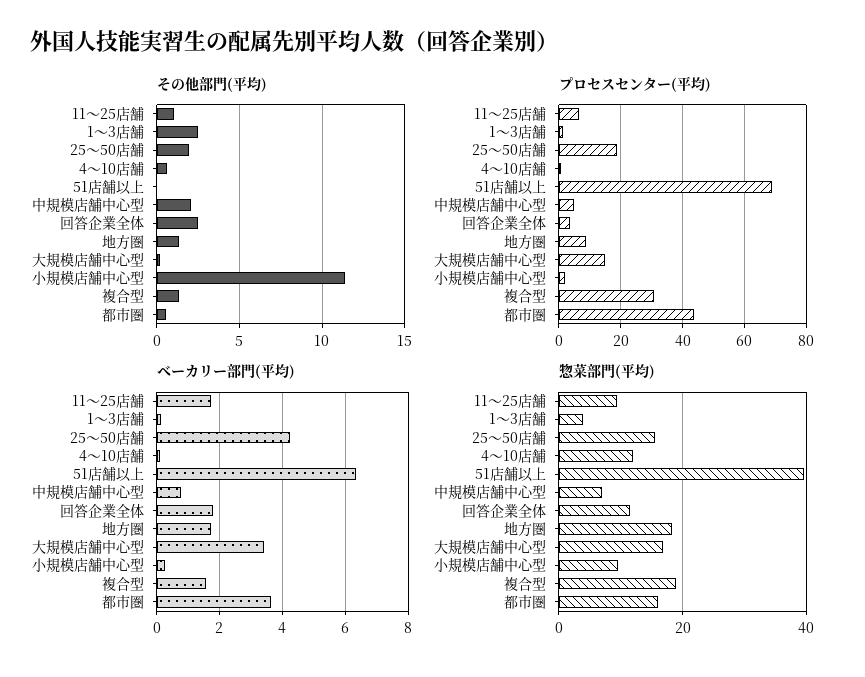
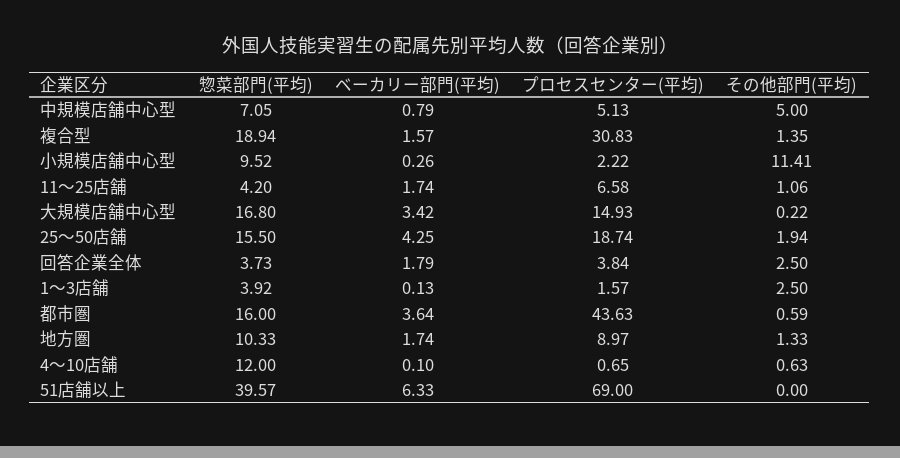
その他部門(平均), 中規模店舗中心型: 2 -> 5
惣菜部門(平均), 11〜25店舗: 10 -> 4.2
惣菜部門(平均), 回答企業全体: 12 -> 3.73
惣菜部門(平均), 地方圏: 18 -> 10.33

